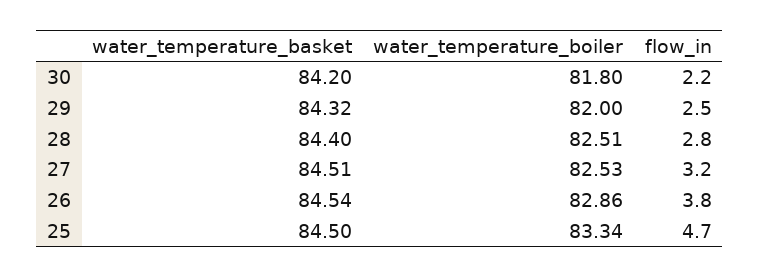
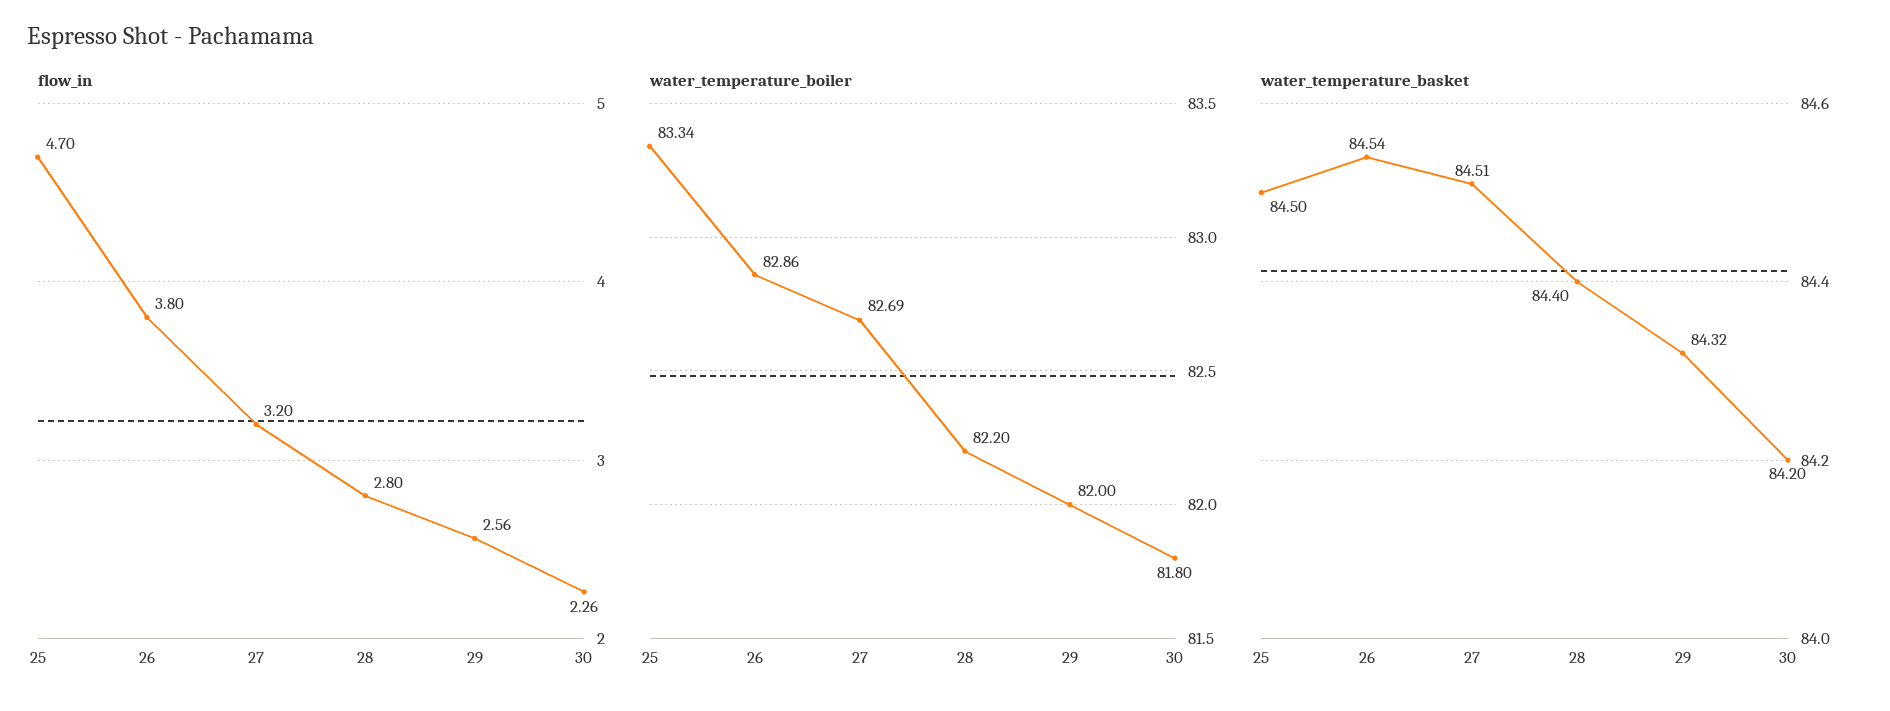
flow_in, 30: 2.2 -> 2.26
flow_in, 29: 2.5 -> 2.56
water_temperature_boiler, 28: 82.51 -> 82.2
water_temperature_boiler, 27: 82.53 -> 82.69

